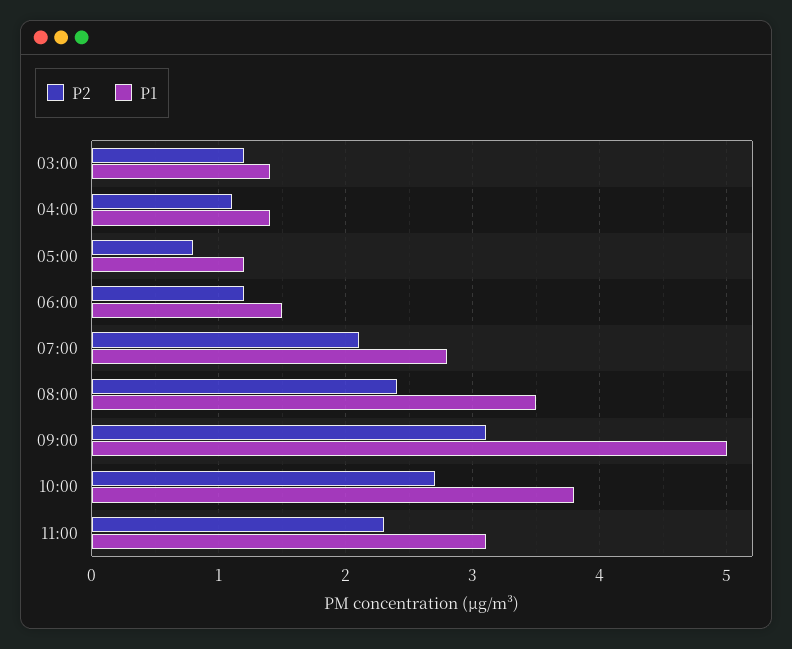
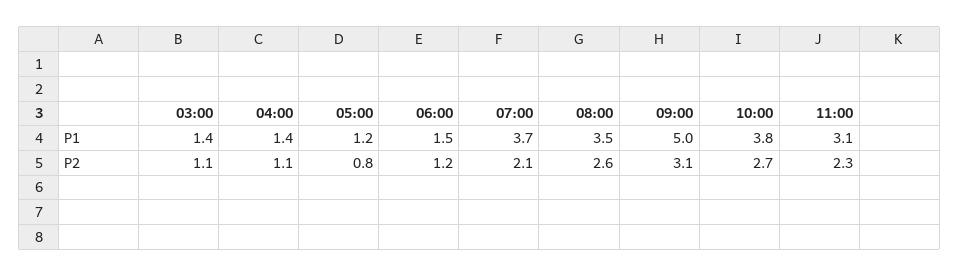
P2, 03:00: 1.2 -> 1.1
P1, 07:00: 2.8 -> 3.7
P2, 08:00: 2.4 -> 2.6

